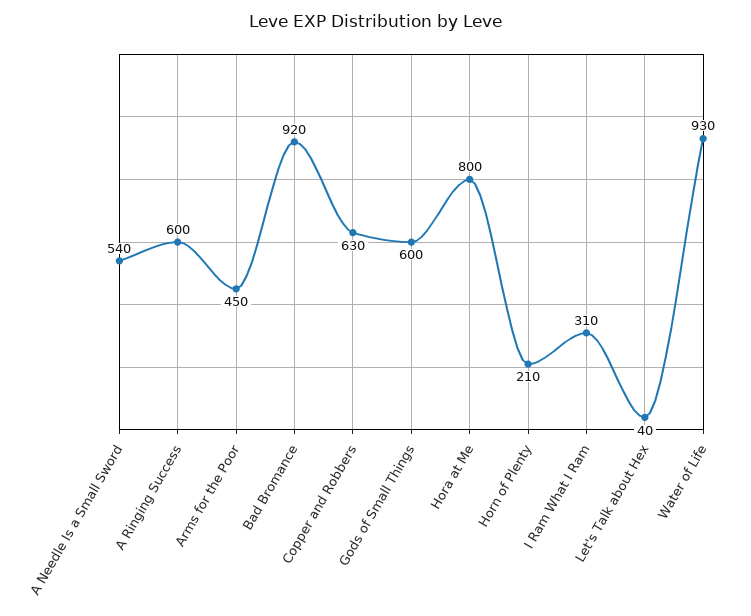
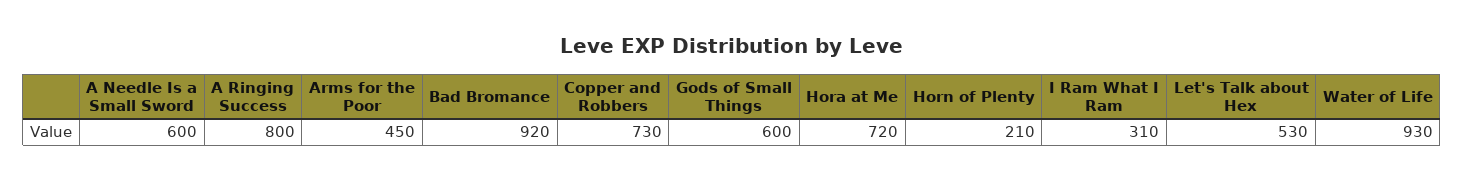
A Needle Is a Small Sword: 540 -> 600
A Ringing Success: 600 -> 800
Copper and Robbers: 630 -> 730
Hora at Me: 800 -> 720
Let's Talk about Hex: 40 -> 530

